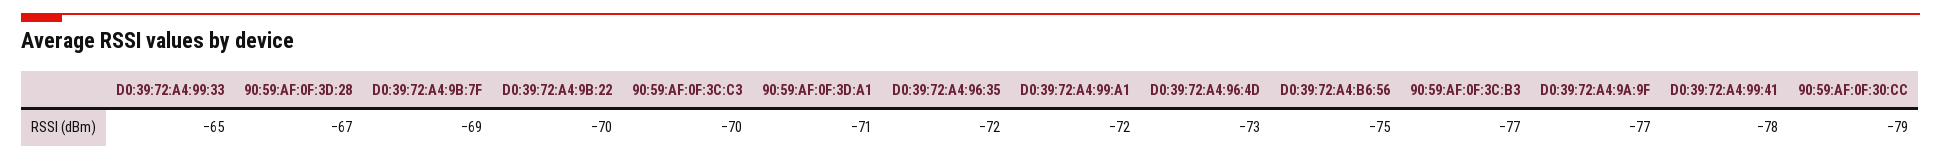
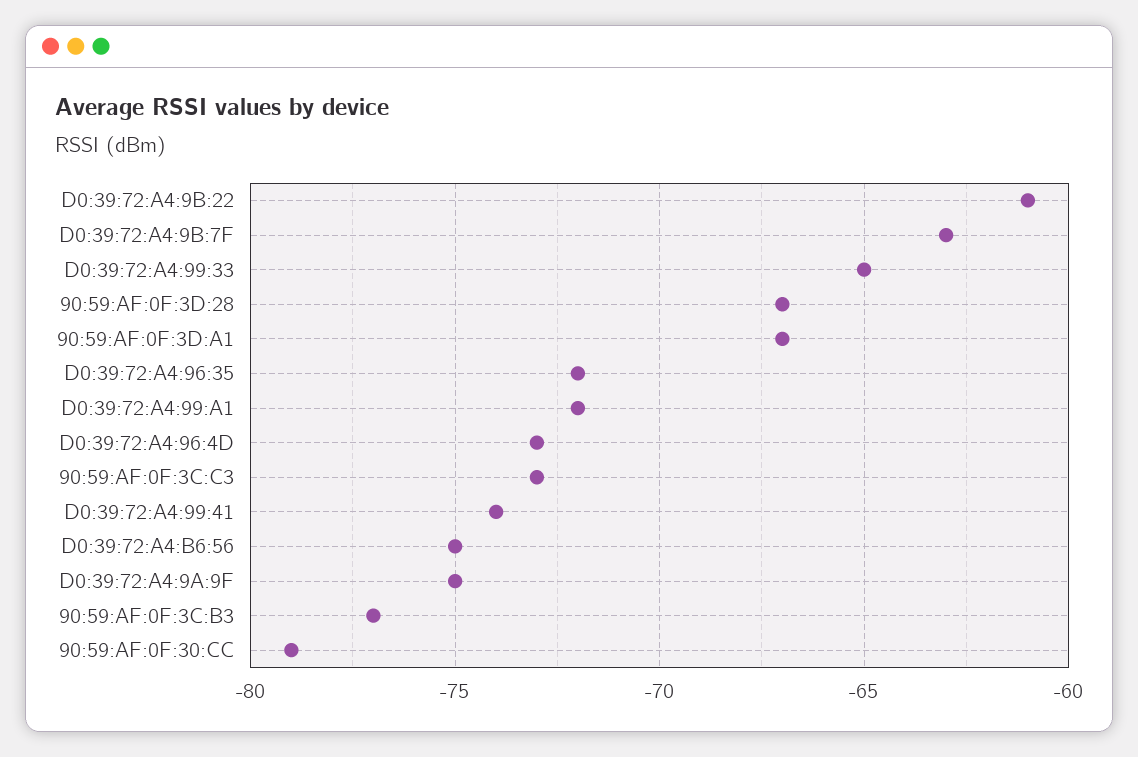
D0:39:72:A4:9B:7F: -69 -> -63
D0:39:72:A4:9B:22: -70 -> -61
90:59:AF:0F:3C:C3: -70 -> -73
90:59:AF:0F:3D:A1: -71 -> -67
D0:39:72:A4:9A:9F: -77 -> -75
D0:39:72:A4:99:41: -78 -> -74

